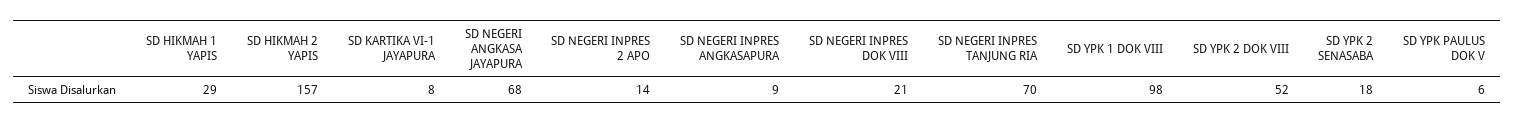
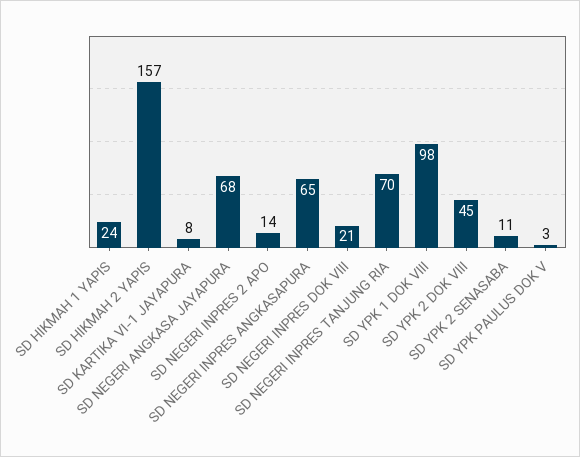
SD HIKMAH 1 YAPIS: 29 -> 24
SD NEGERI INPRES ANGKASAPURA: 9 -> 65
SD YPK 2 DOK VIII: 52 -> 45
SD YPK 2 SENASABA: 18 -> 11
SD YPK PAULUS DOK V: 6 -> 3

